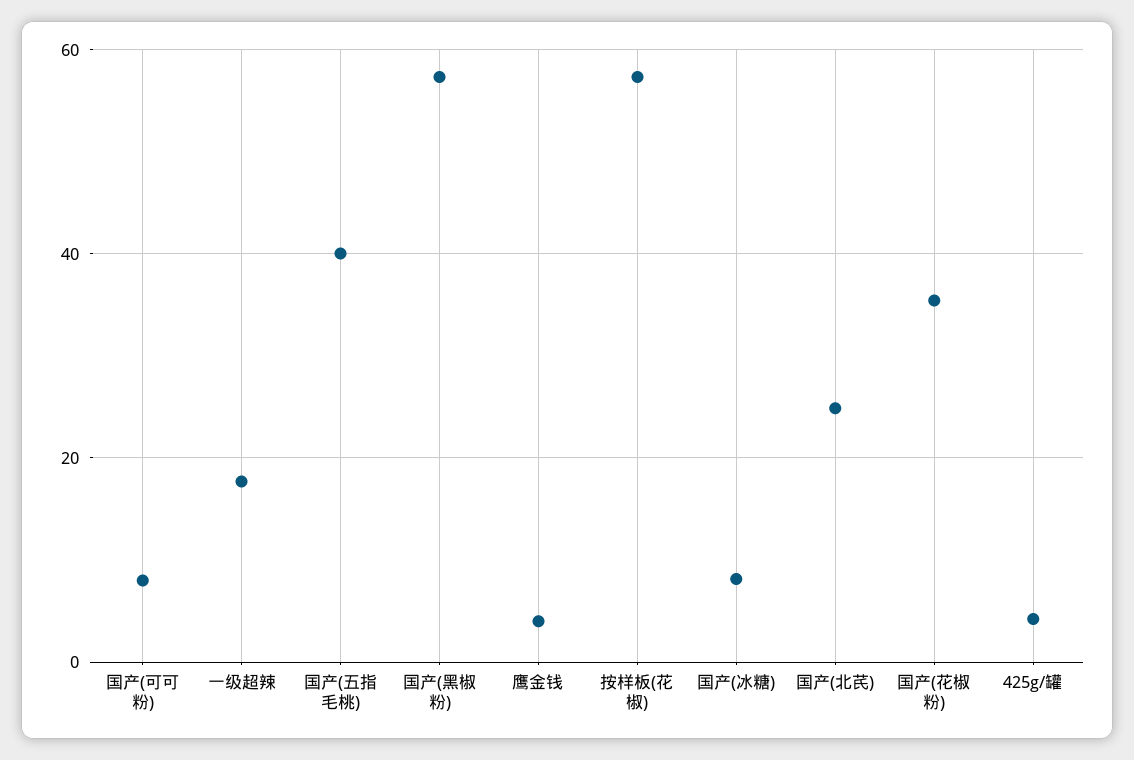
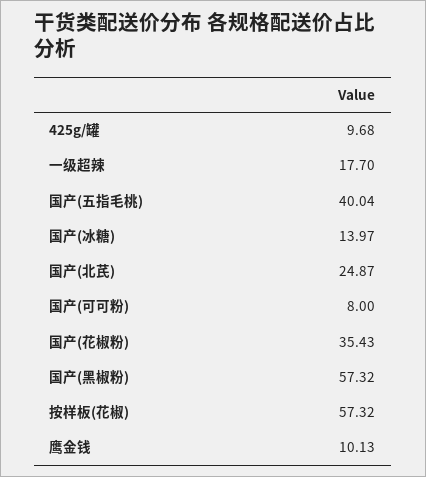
鹰金钱: 4 -> 10.13
国产(冰糖): 8 -> 13.97
425g/罐: 4 -> 9.68

